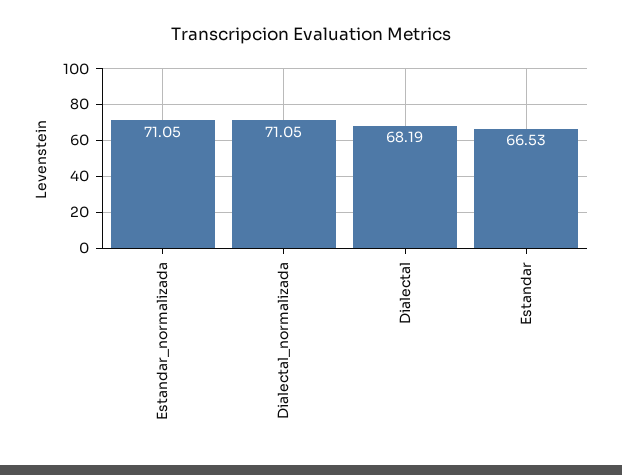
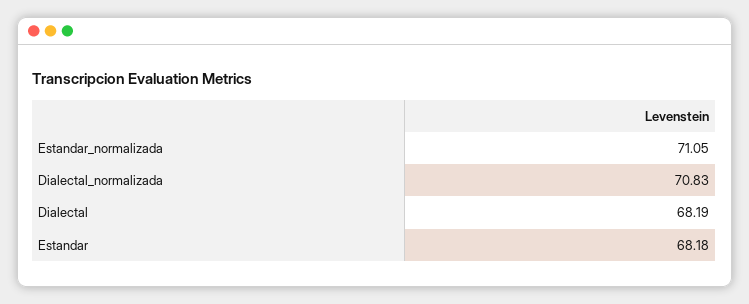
Dialectal_normalizada: 71.05 -> 70.83
Estandar: 66.53 -> 68.18

